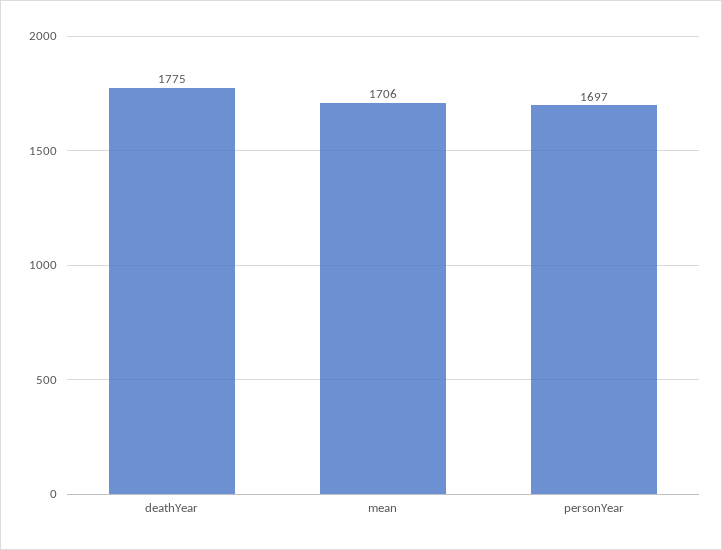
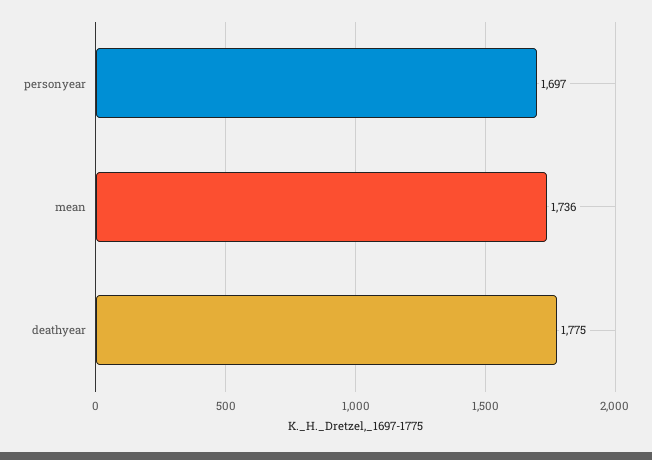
mean: 1706 -> 1736

